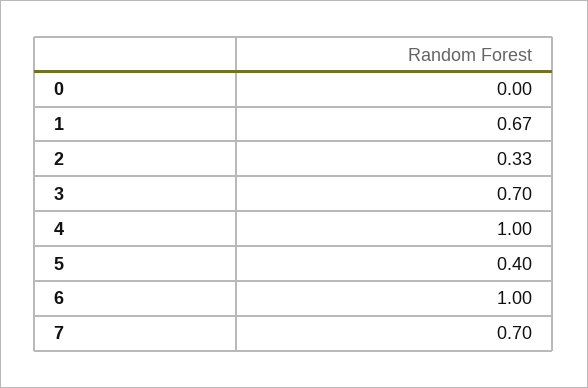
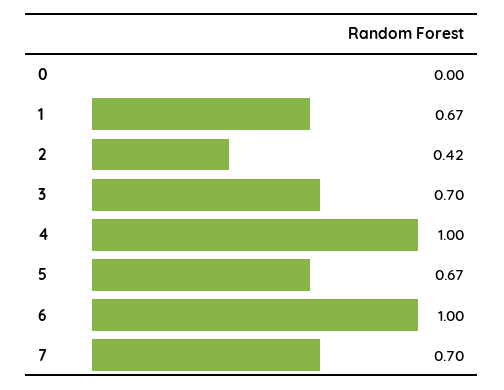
2: 0.33 -> 0.42
5: 0.4 -> 0.67

